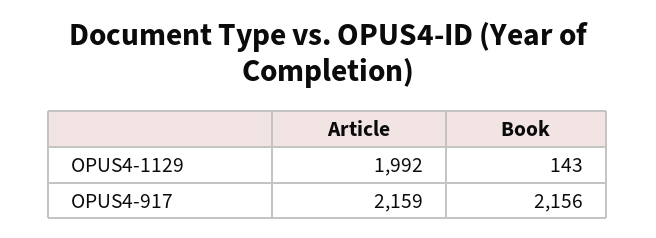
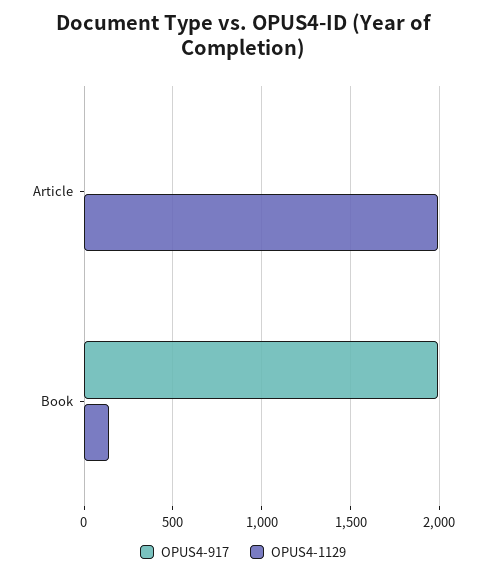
OPUS4-917, Article: 2159 -> 0
OPUS4-917, Book: 2156 -> 2000

